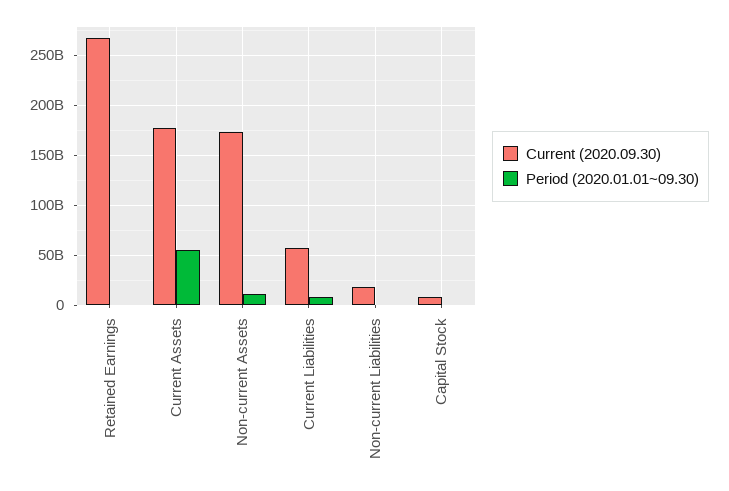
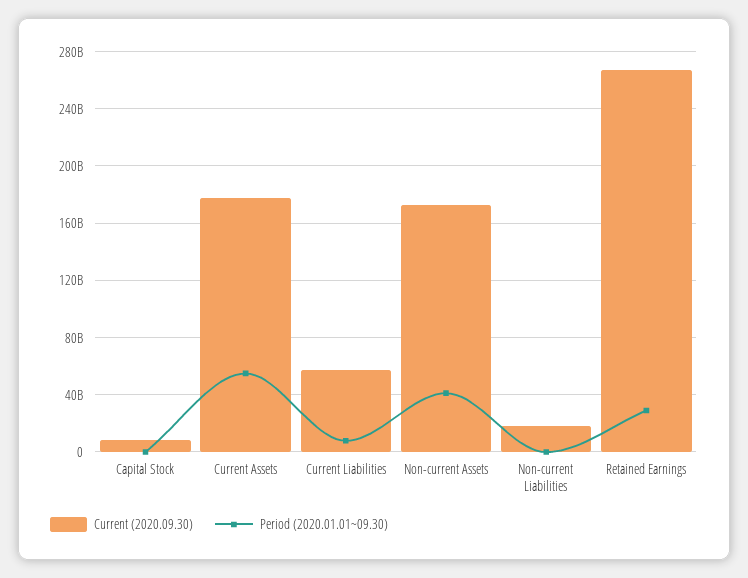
Period (2020.01.01~09.30), Retained Earnings: 0 -> 30000000000
Period (2020.01.01~09.30), Non-current Assets: 10000000000 -> 40000000000

